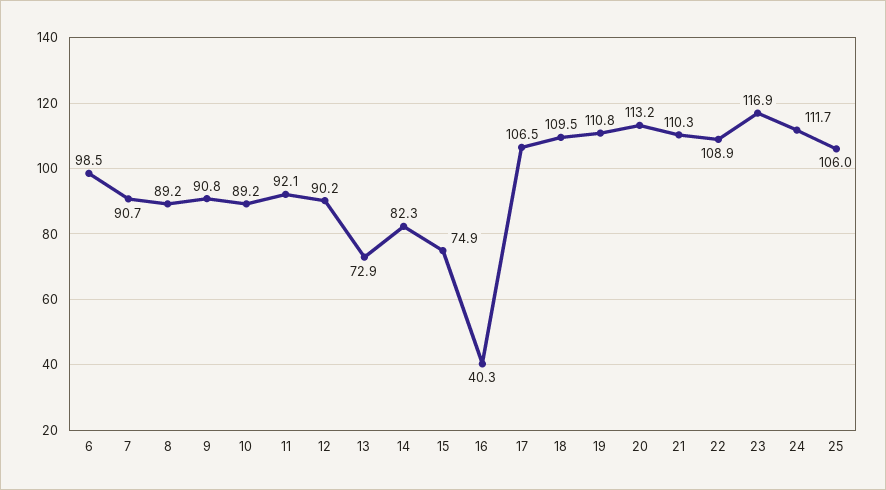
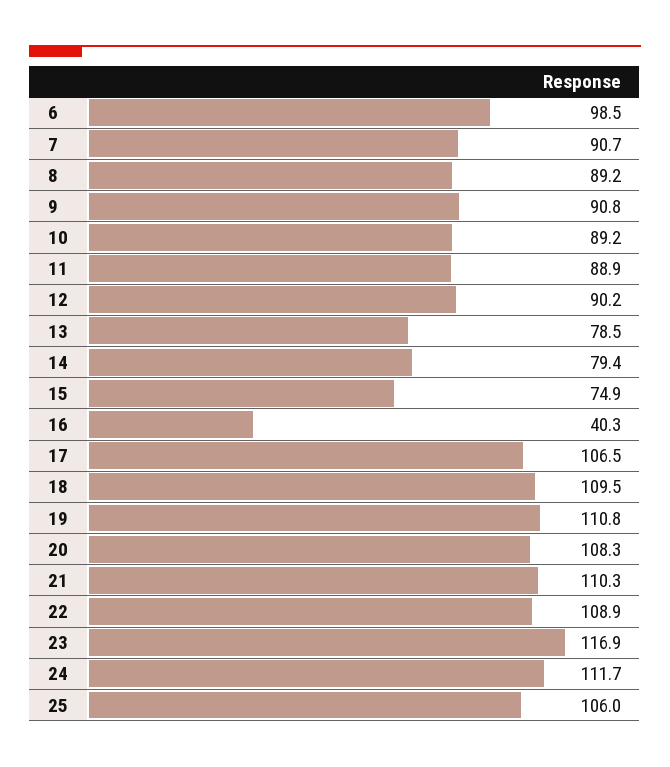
11: 92.1 -> 88.9
13: 72.9 -> 78.5
14: 82.3 -> 79.4
20: 113.2 -> 108.3

